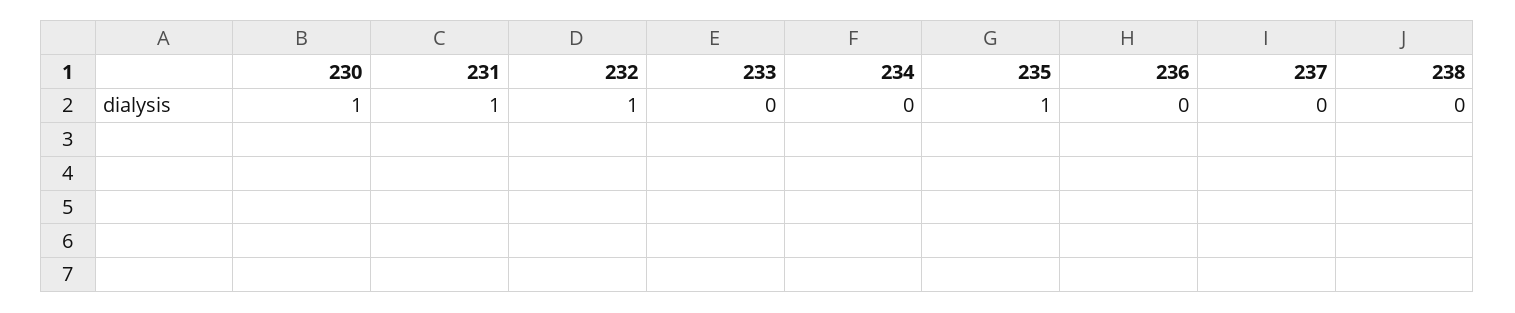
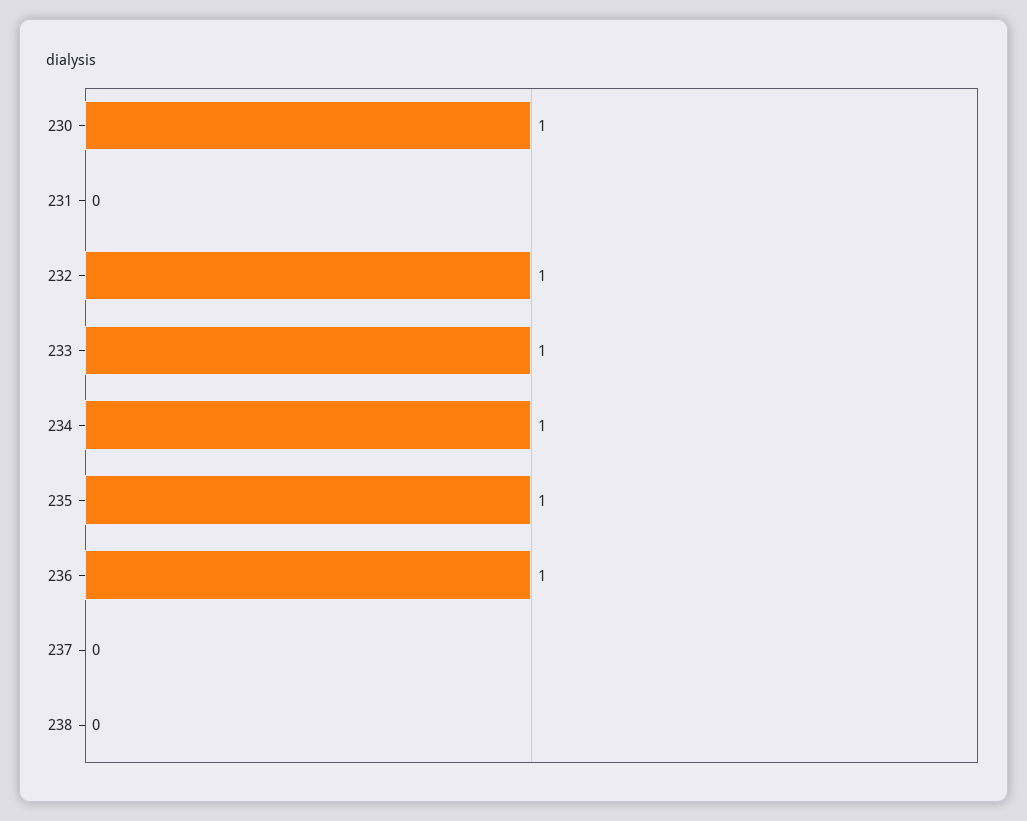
231: 1 -> 0
233: 0 -> 1
234: 0 -> 1
236: 0 -> 1

